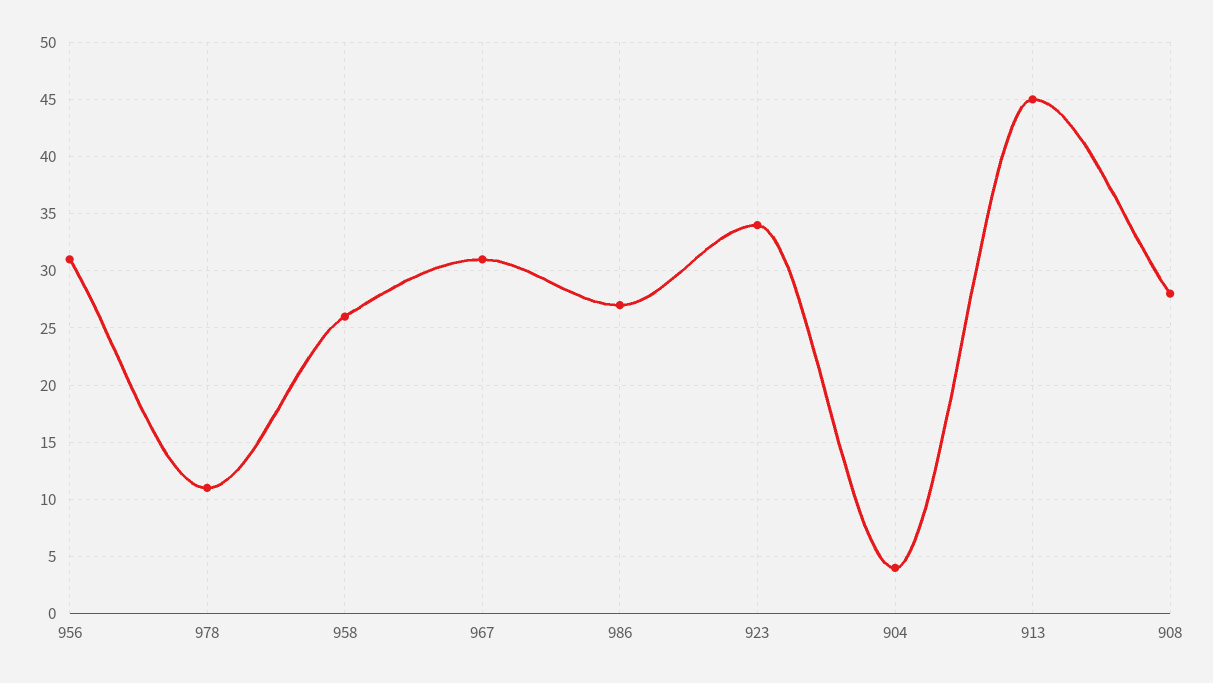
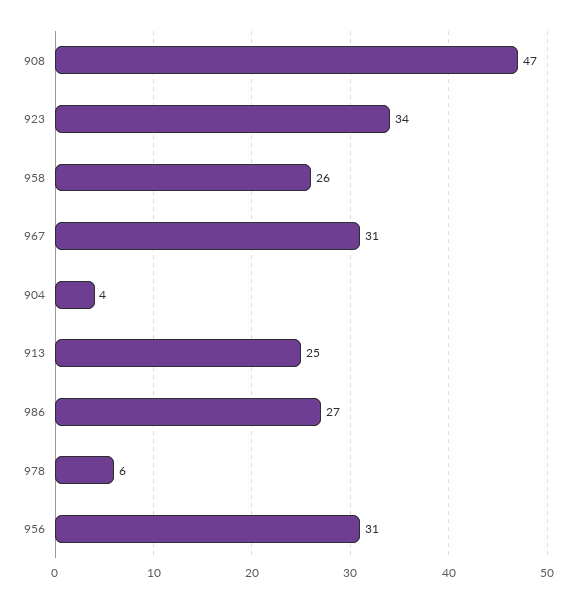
978: 11 -> 6
913: 45 -> 25
908: 28 -> 47

